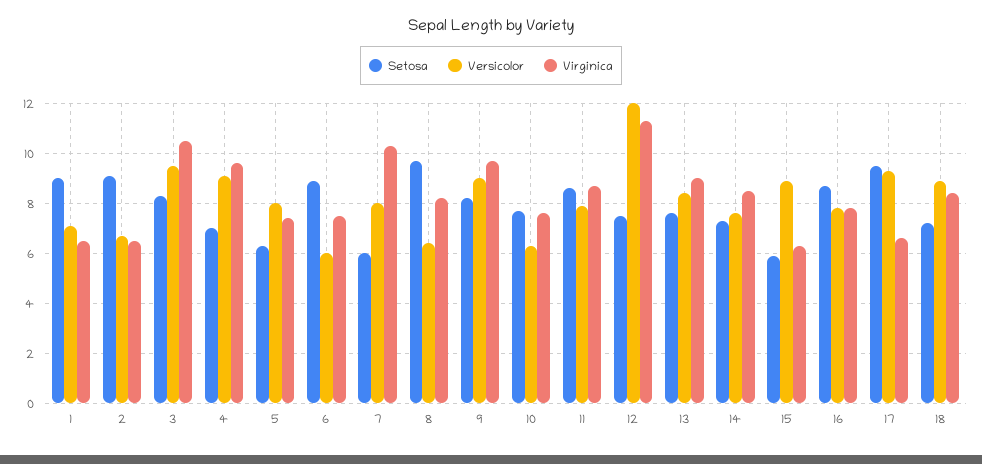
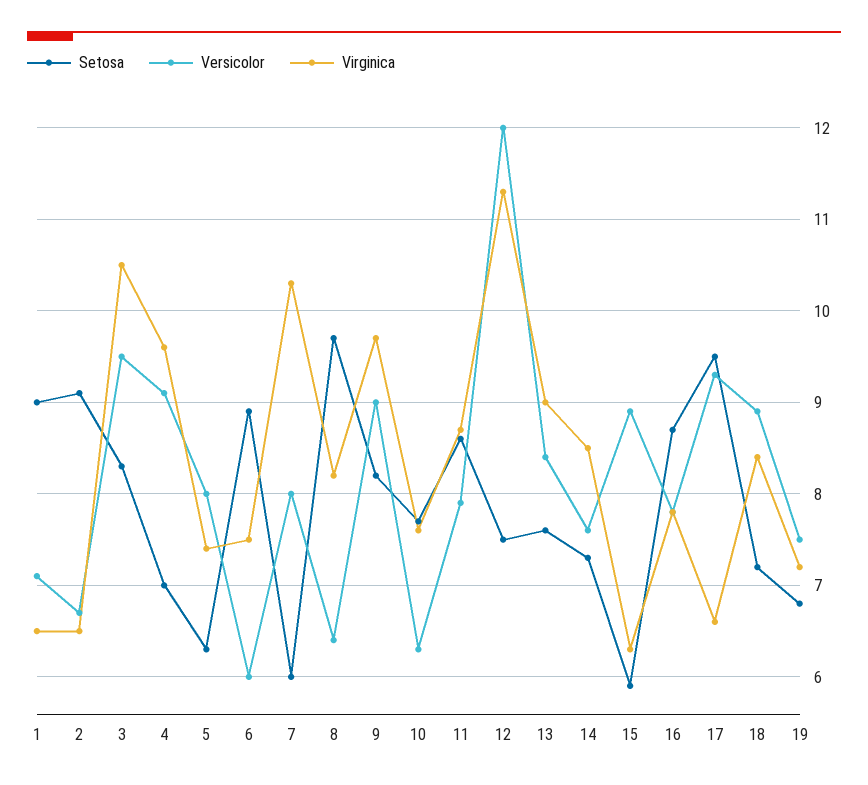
Setosa, 19: none -> 6.8
Versicolor, 19: none -> 7.5
Virginica, 19: none -> 7.2

